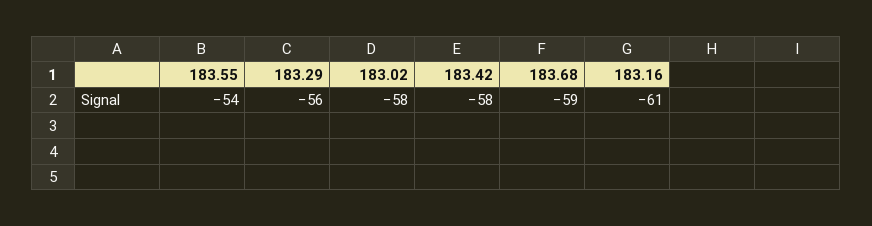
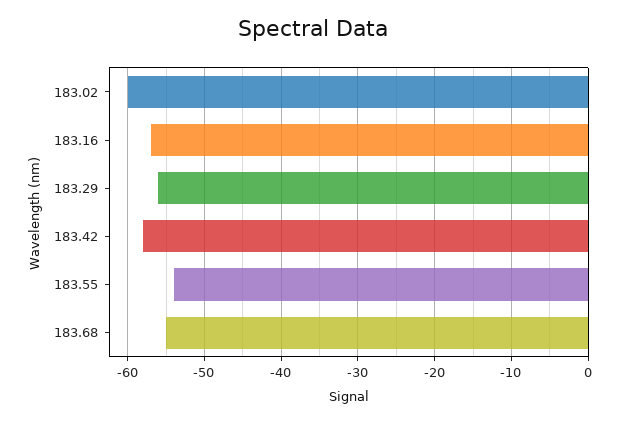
183.02: -58 -> -60
183.68: -59 -> -55
183.16: -61 -> -57

